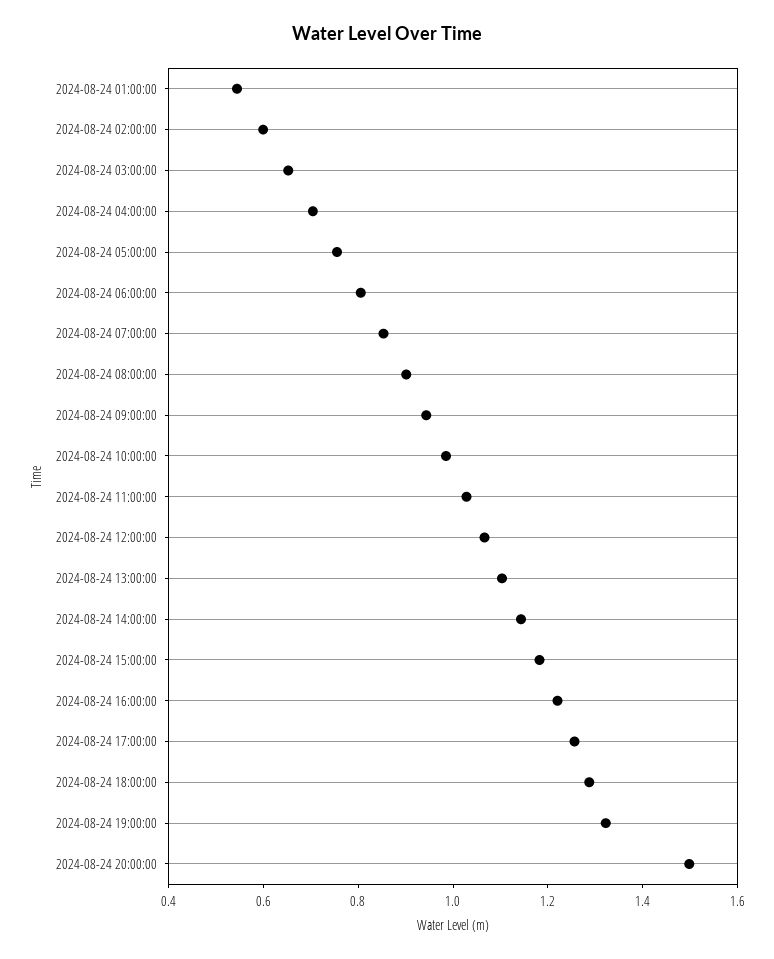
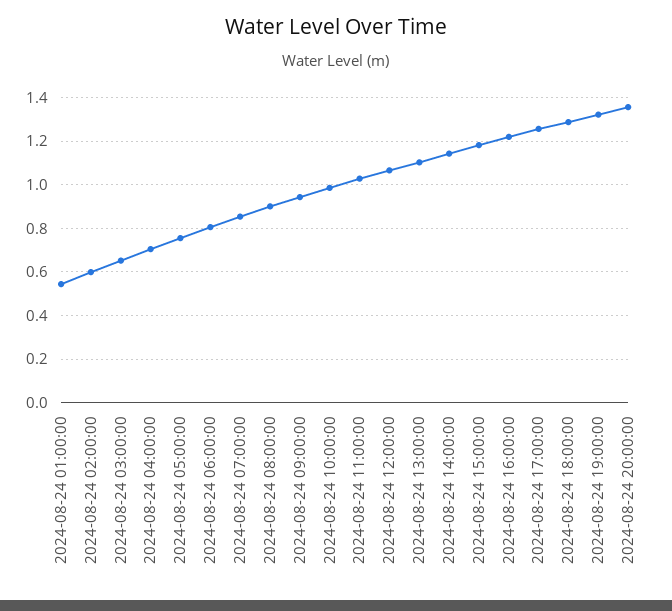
2024-08-24 20:00:00: 1.5 -> 1.35

